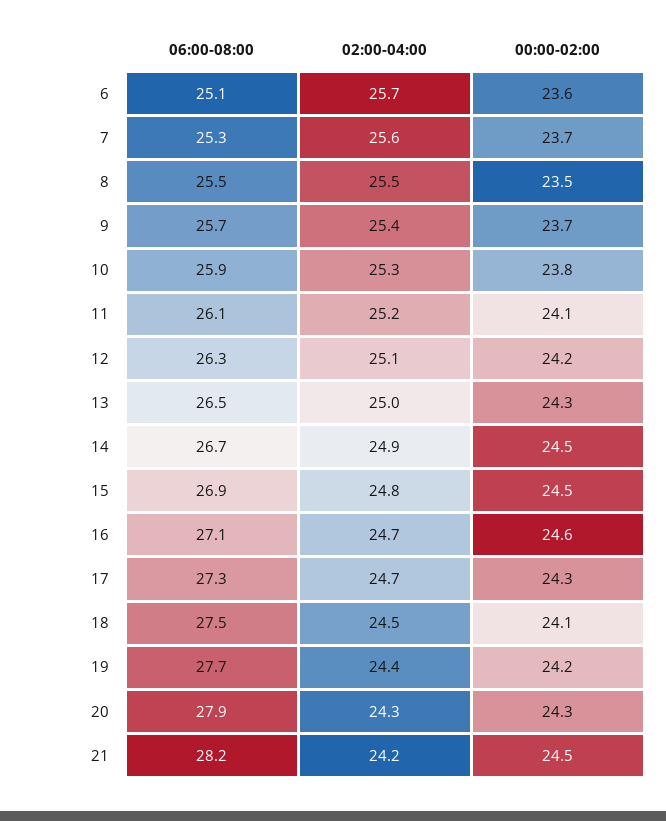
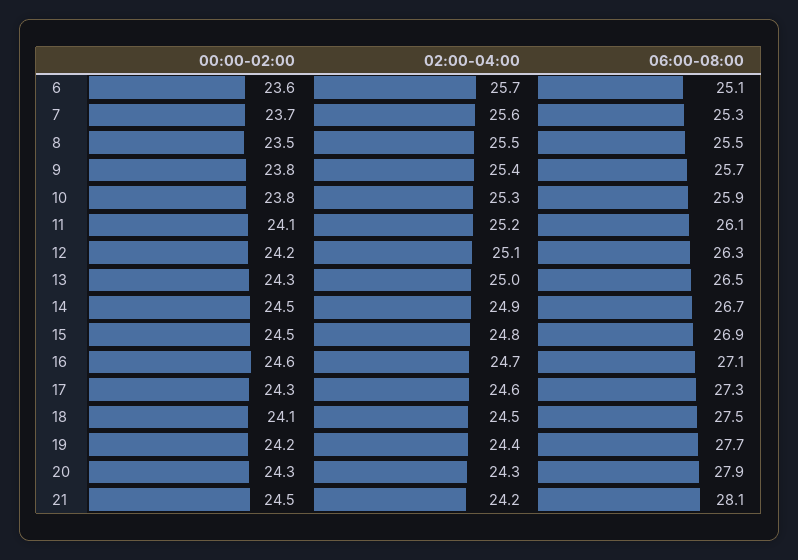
00:00-02:00, 9: 23.7 -> 23.8
02:00-04:00, 17: 24.7 -> 24.6
06:00-08:00, 21: 28.2 -> 28.1

